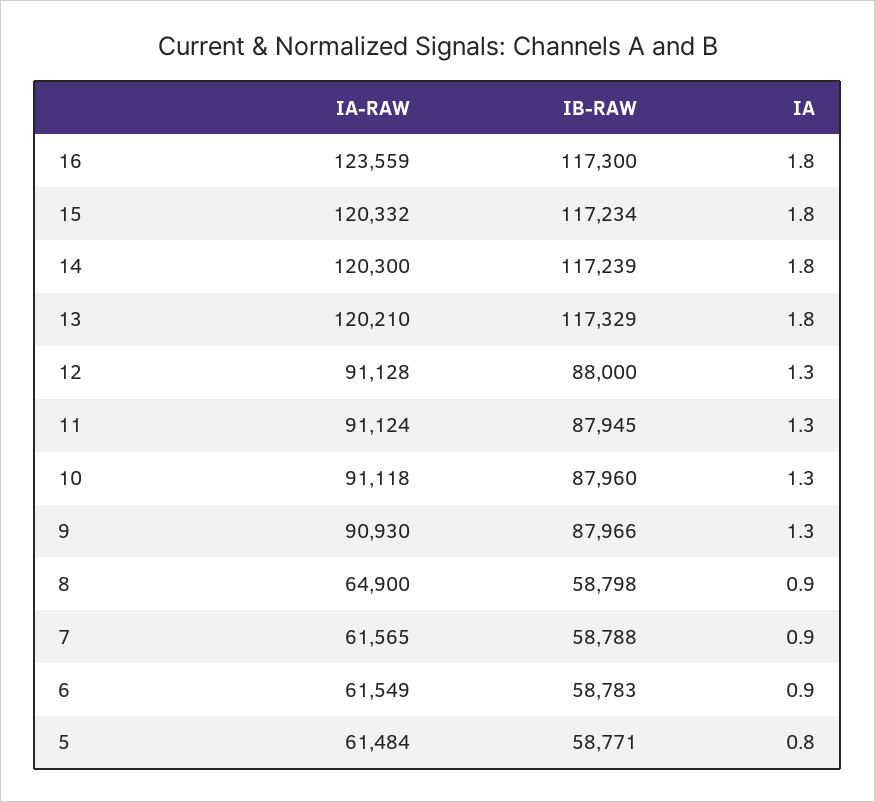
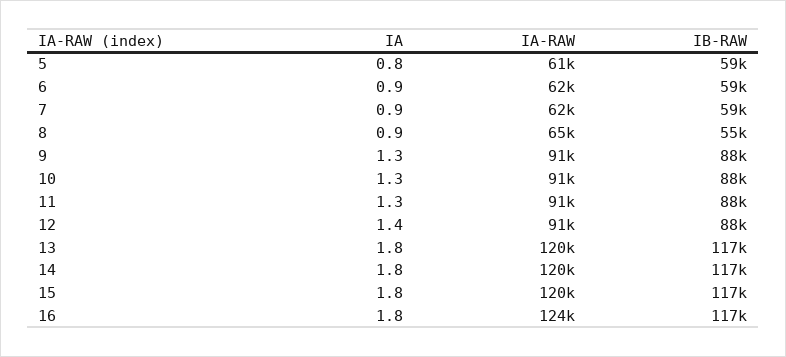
IA, 12: 1.3 -> 1.4
IB-RAW, 8: 58798 -> 55000

